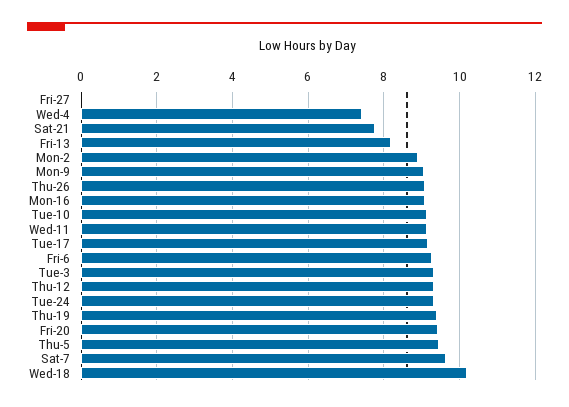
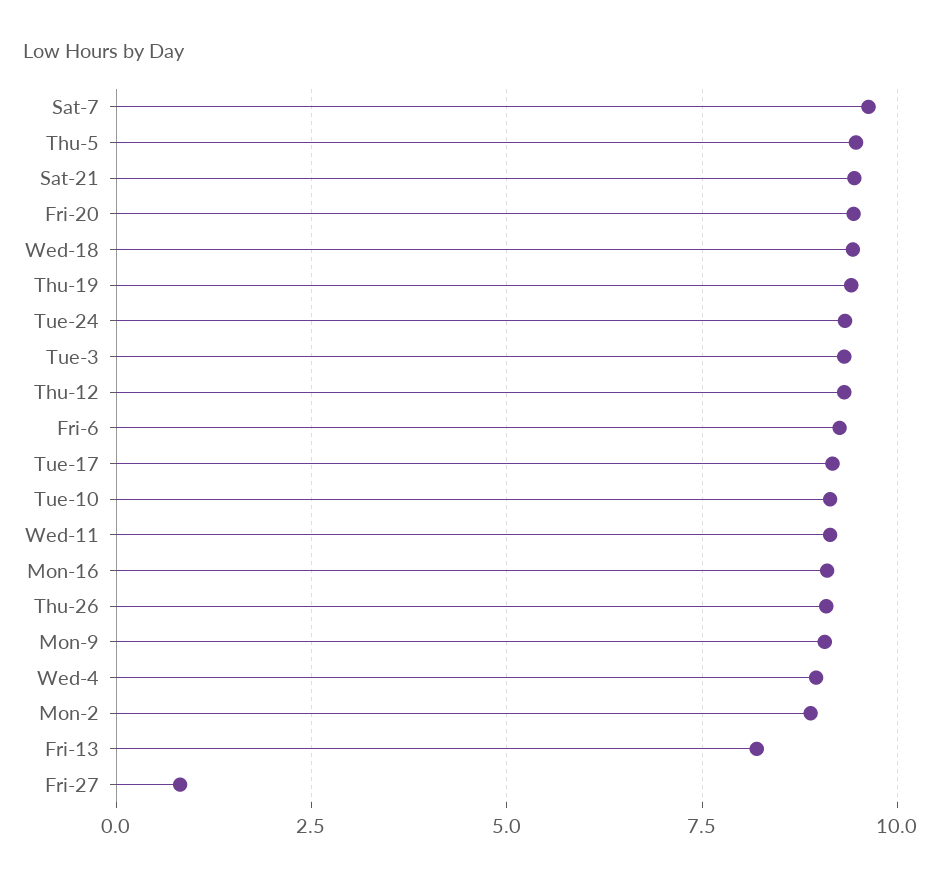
Fri-27: 0 -> 0.75
Wed-4: 7.4 -> 9
Sat-21: 7.8 -> 9.5
Wed-18: 10.2 -> 9.5

